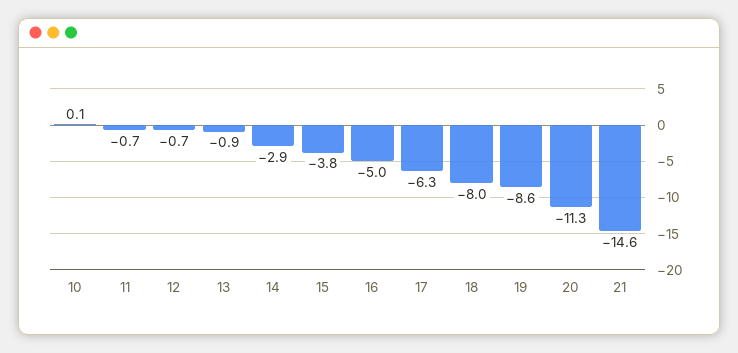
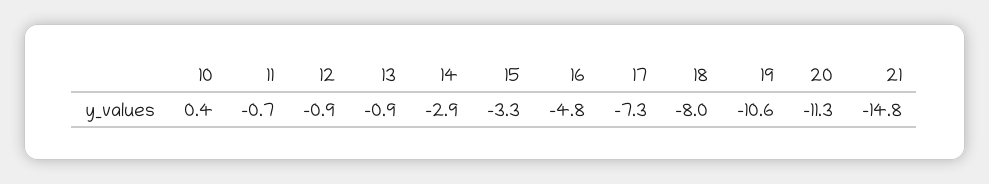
10: 0.1 -> 0.4
12: -0.7 -> -0.9
15: -3.8 -> -3.3
16: -5 -> -4.8
17: -6.3 -> -7.3
19: -8.6 -> -10.6
21: -14.6 -> -14.8

